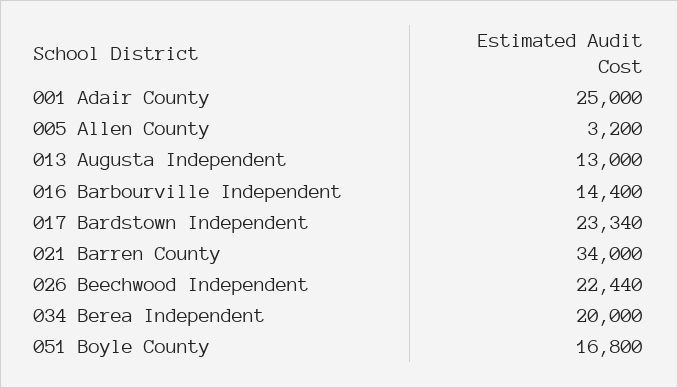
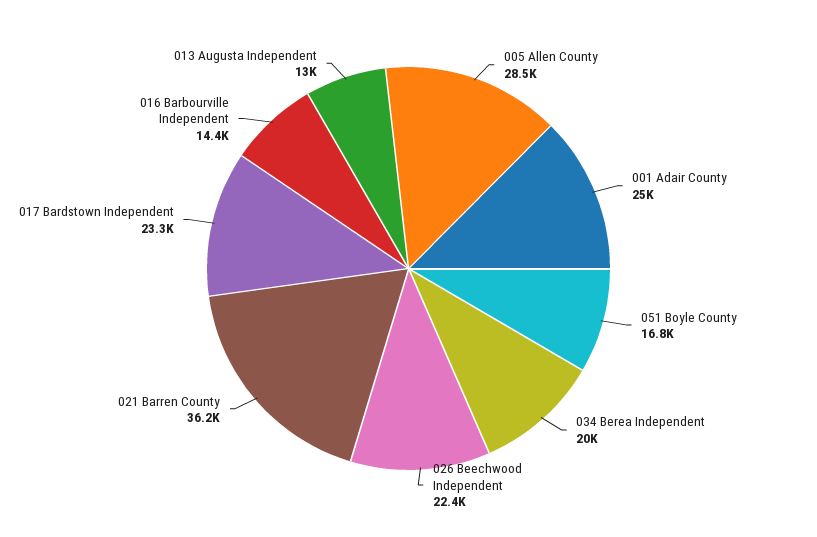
005 Allen County: 3200 -> 28500
021 Barren County: 34000 -> 36200

